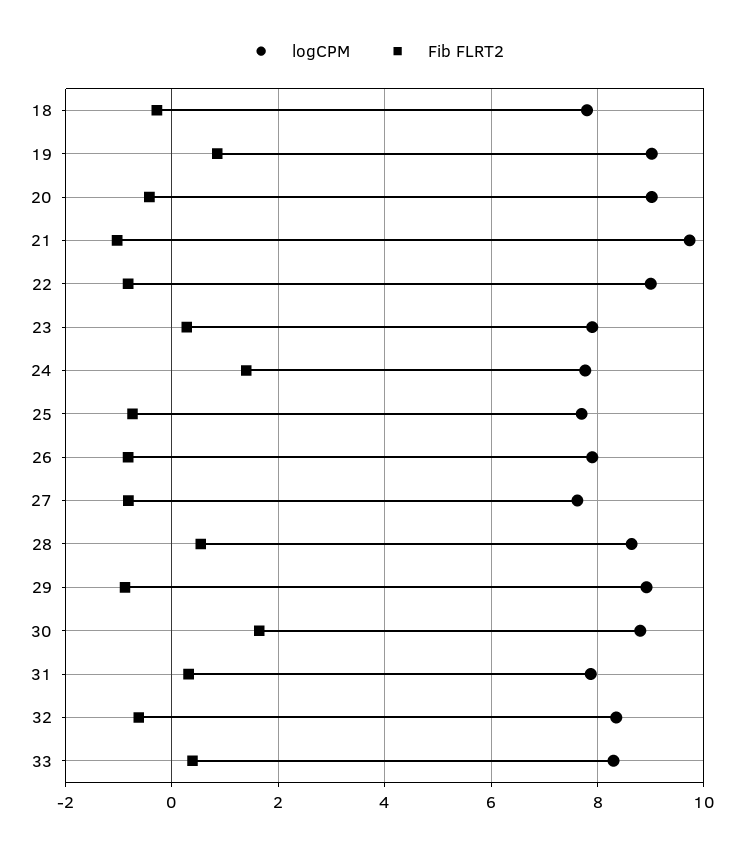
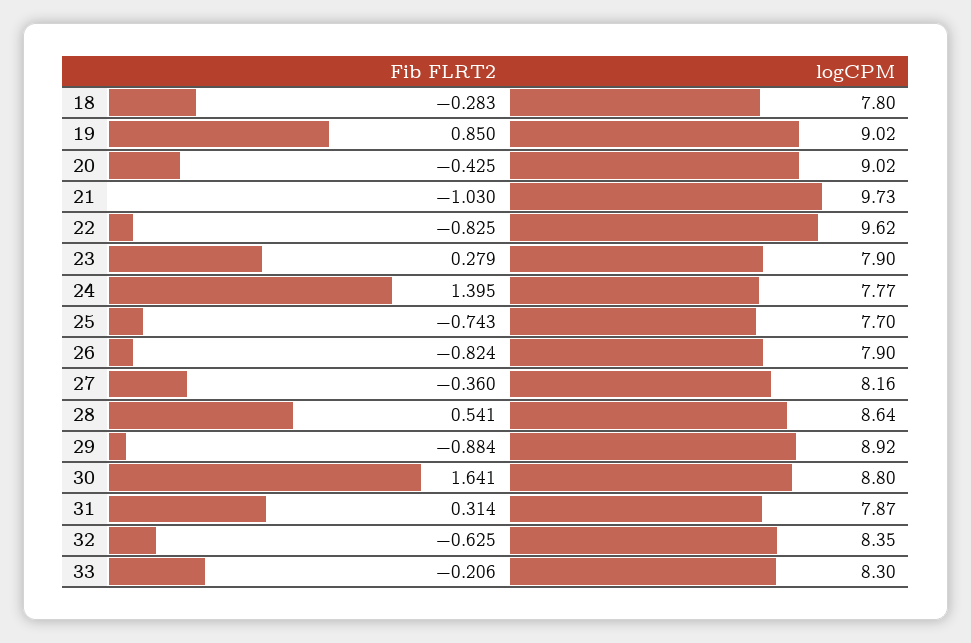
logCPM, 22: 9 -> 9.62
logCPM, 27: 7.6 -> 8.16
Fib FLRT2, 27: -0.8 -> -0.36
Fib FLRT2, 33: 0.4 -> -0.206

